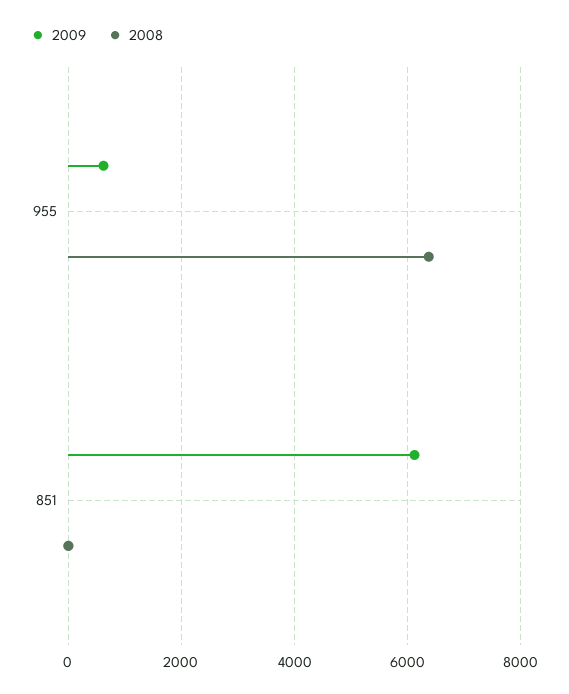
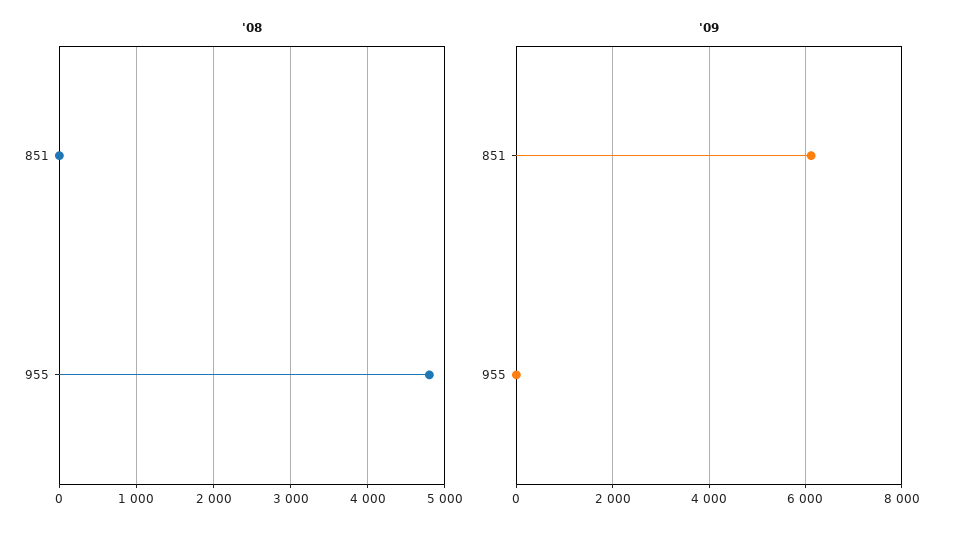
2009, 955: 600 -> 0
2008, 955: 6400 -> 4800

